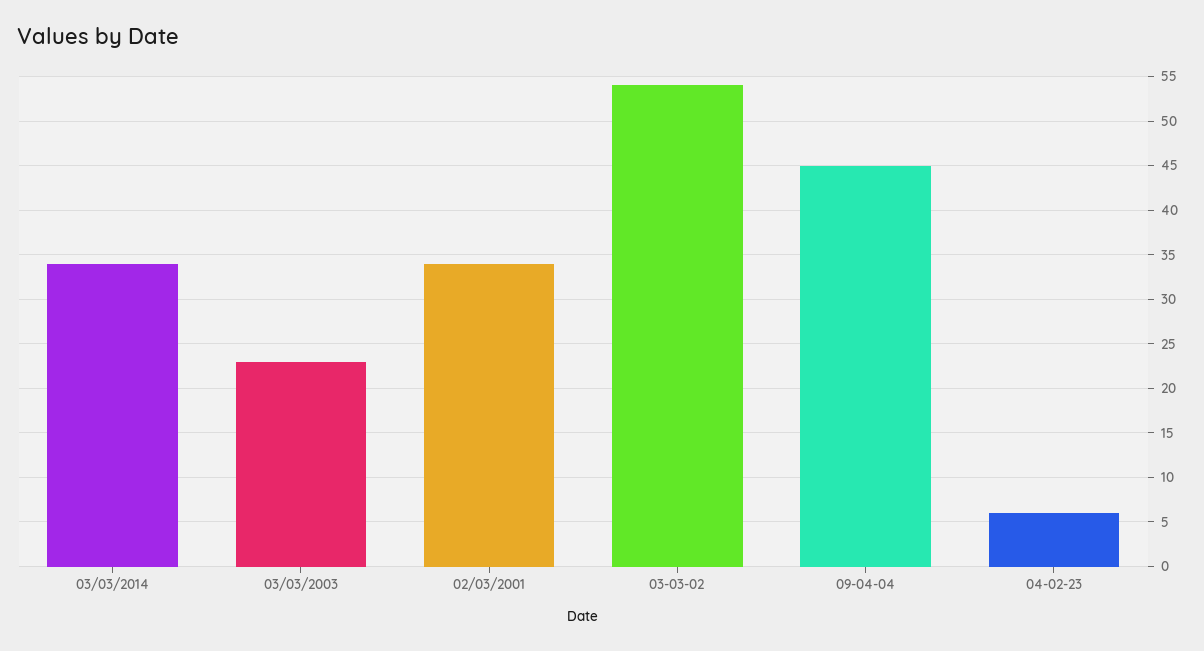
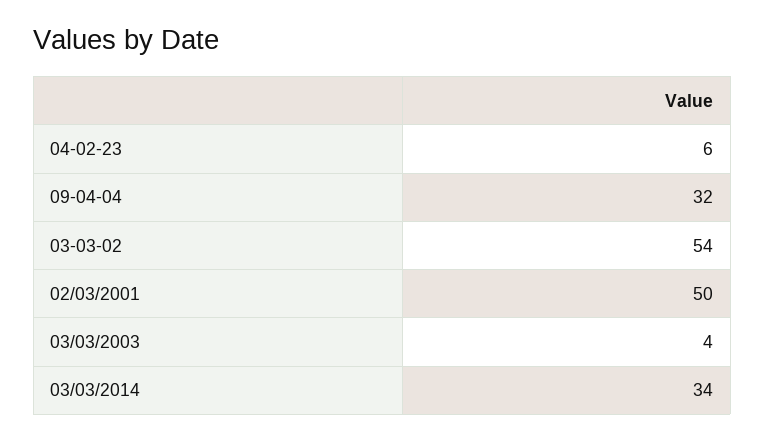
03/03/2003: 23 -> 4
02/03/2001: 34 -> 50
09-04-04: 45 -> 32

